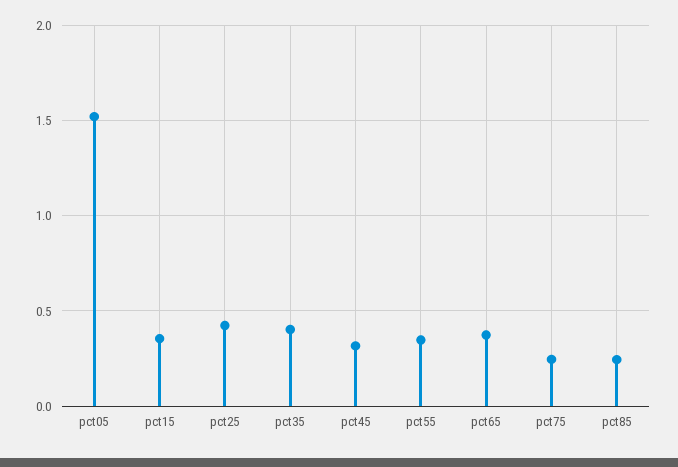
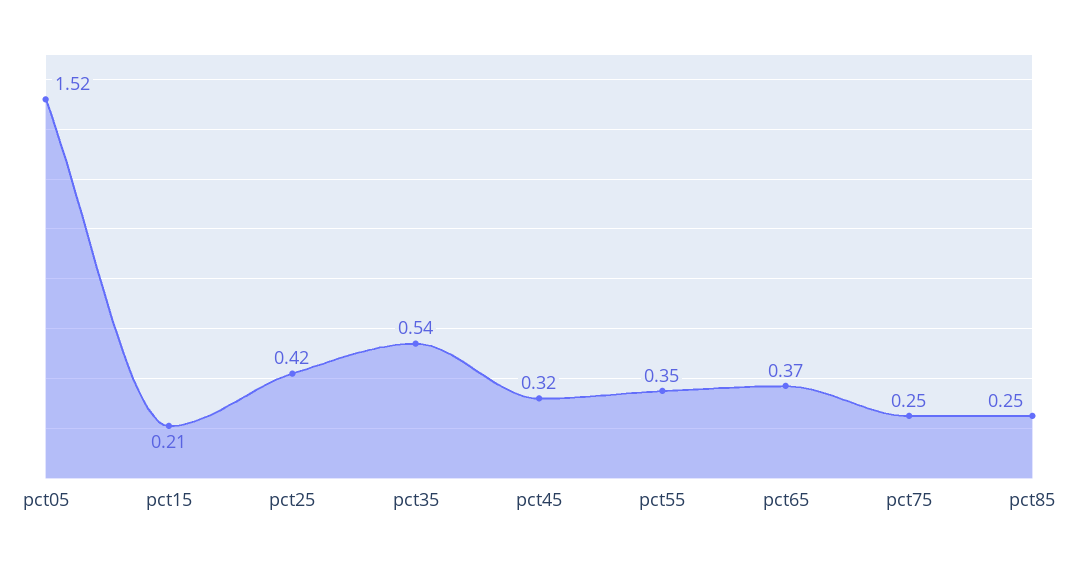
pct15: 0.35 -> 0.21
pct35: 0.4 -> 0.54

